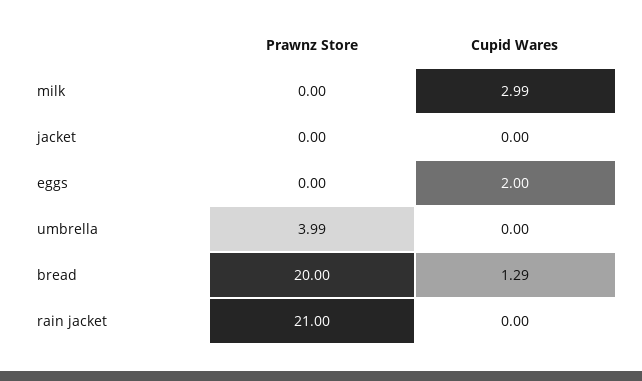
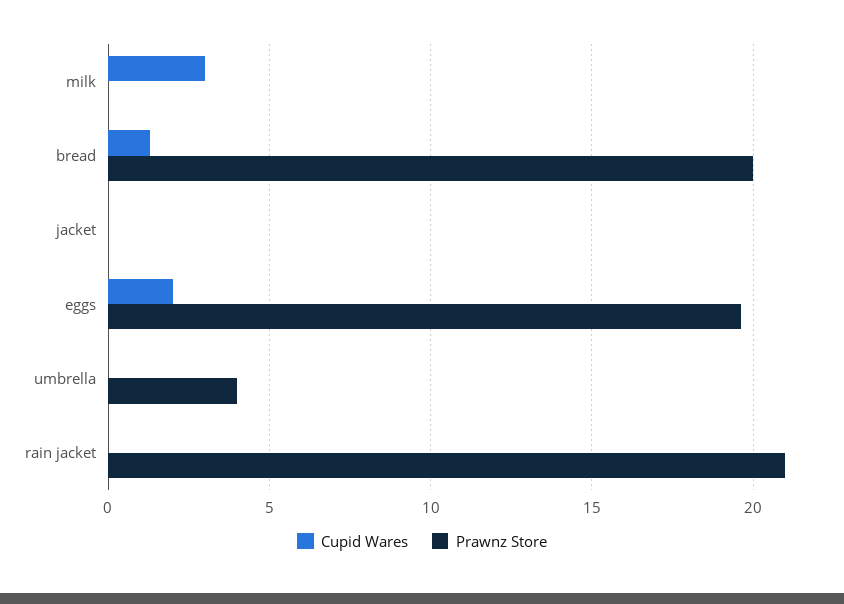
Prawnz Store, eggs: 0 -> 19.5

